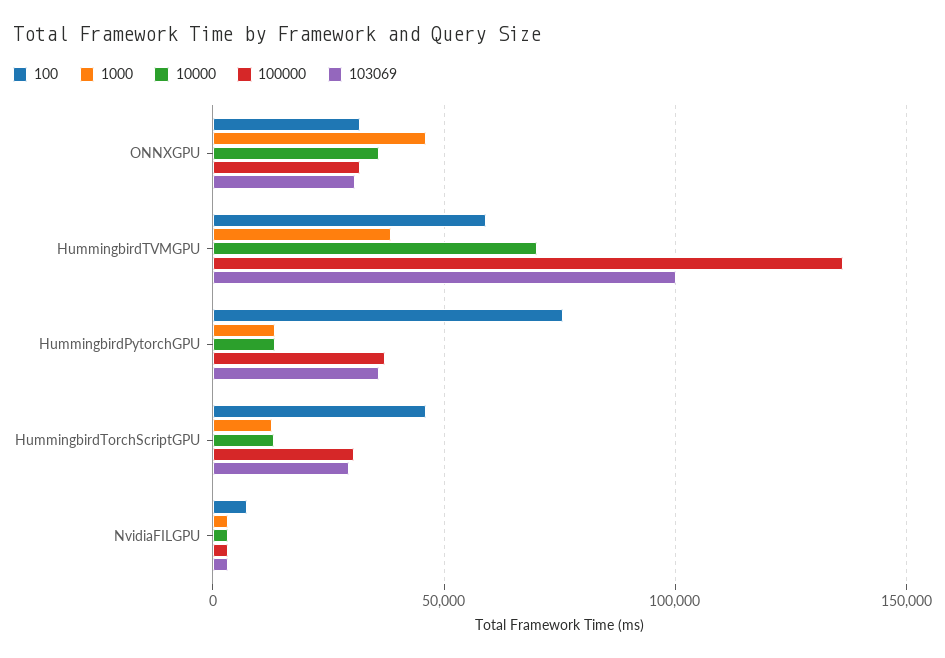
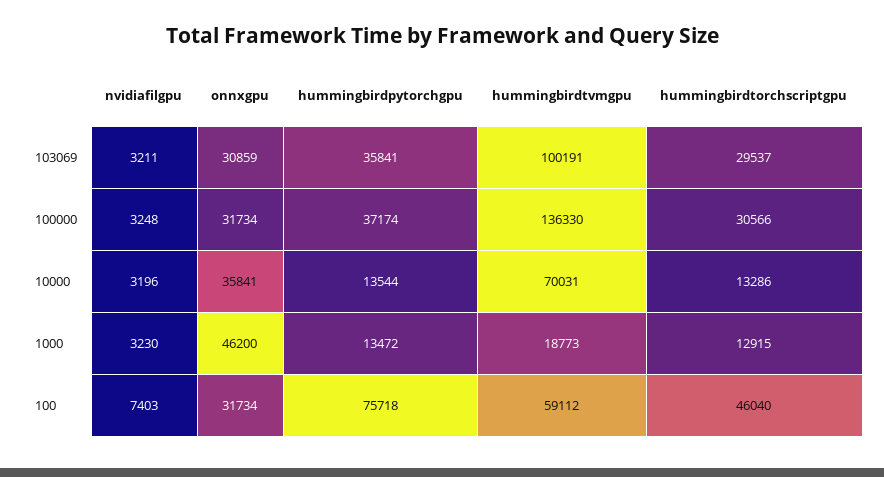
1000, HummingbirdTVMGPU: 40000 -> 18773

